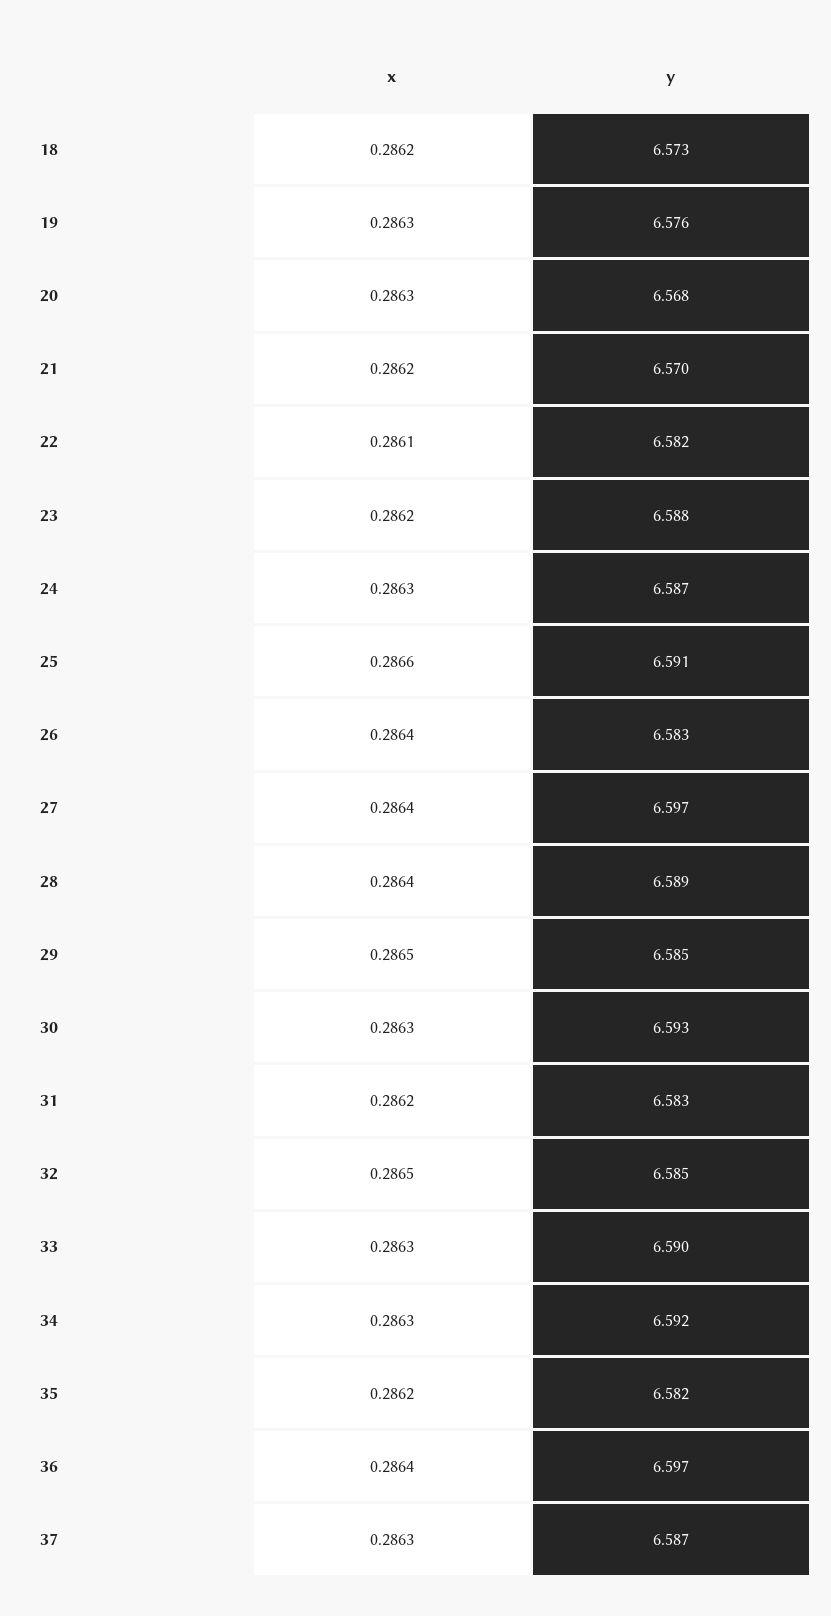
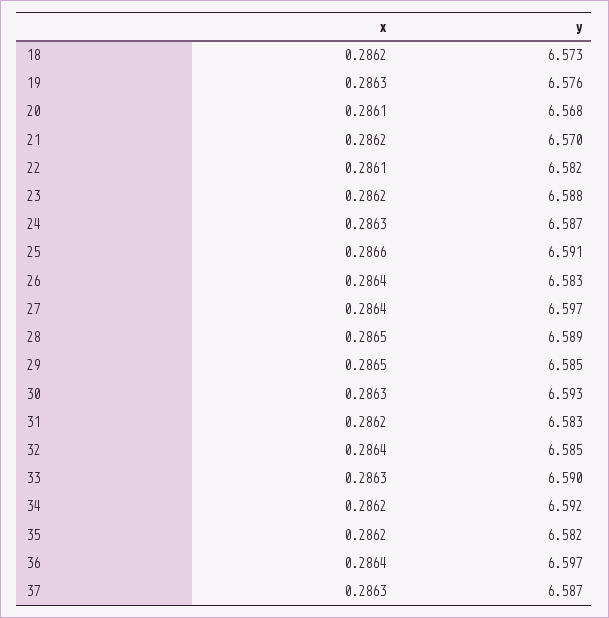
x, 20: 0.2863 -> 0.2861
x, 28: 0.2864 -> 0.2865
x, 32: 0.2865 -> 0.2864
x, 34: 0.2863 -> 0.2862

